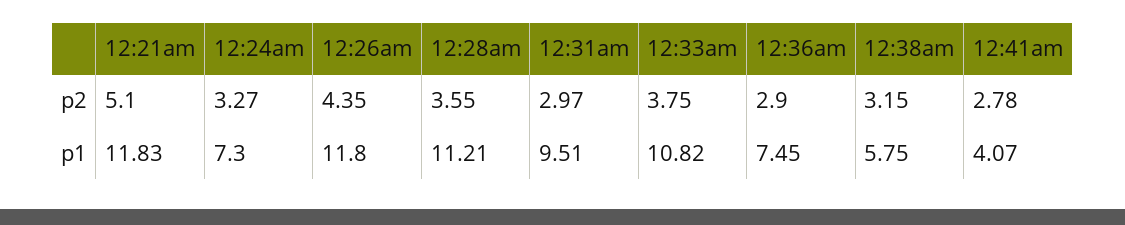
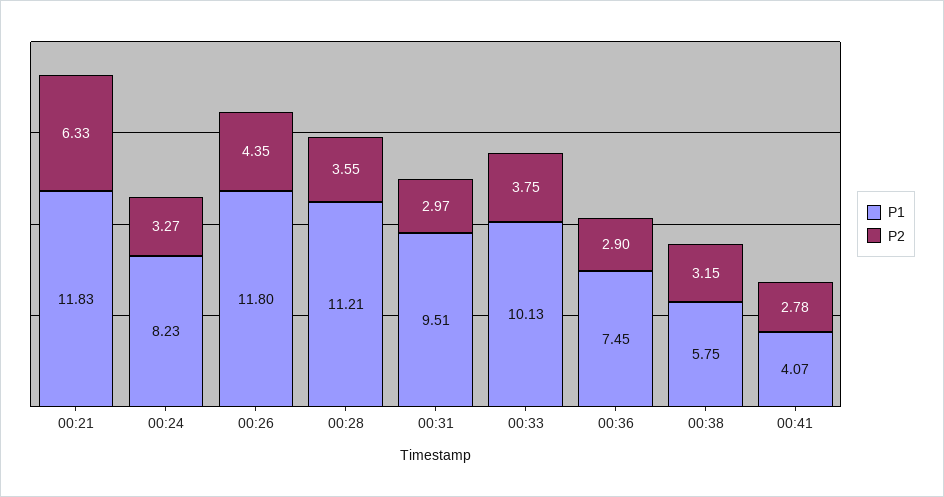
p2, 12:21am: 5.1 -> 6.33
p1, 12:24am: 7.3 -> 8.23
p1, 12:33am: 10.82 -> 10.13

